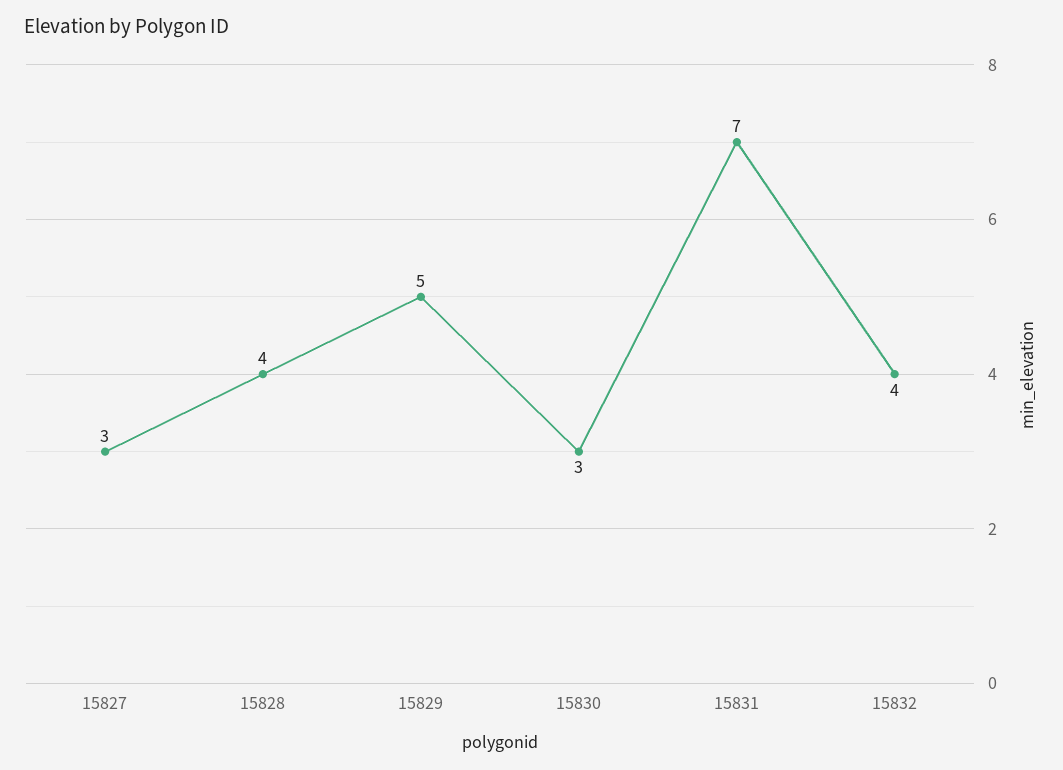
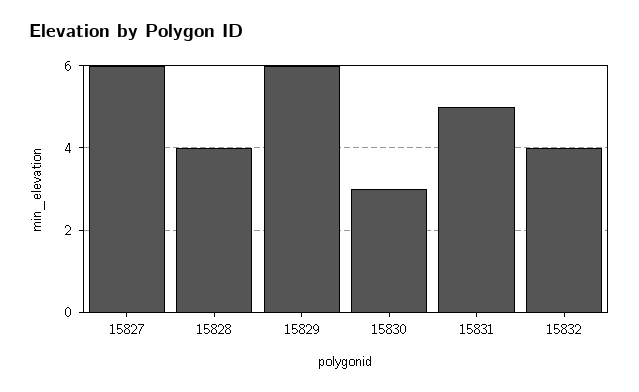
15827: 3 -> 6
15829: 5 -> 6
15831: 7 -> 5

